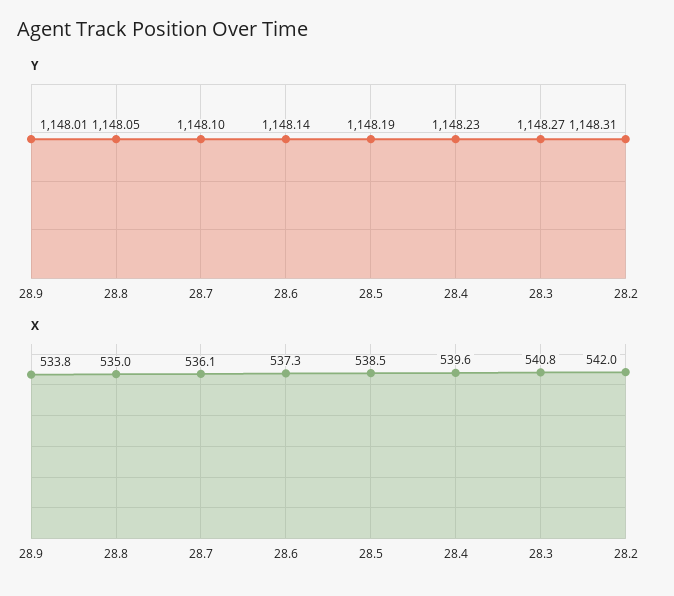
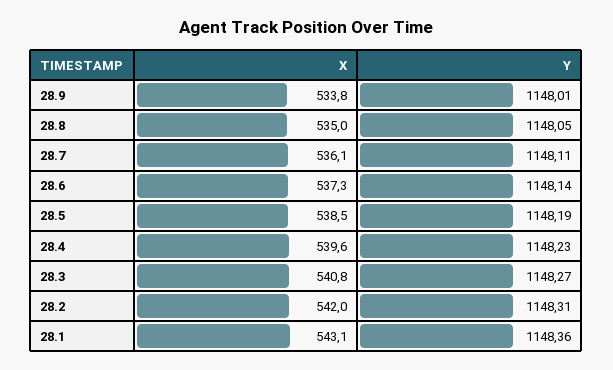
Y, 28.7: 1148.1 -> 1148.11
X, 28.1: none -> 543.1
Y, 28.1: none -> 1148.36

